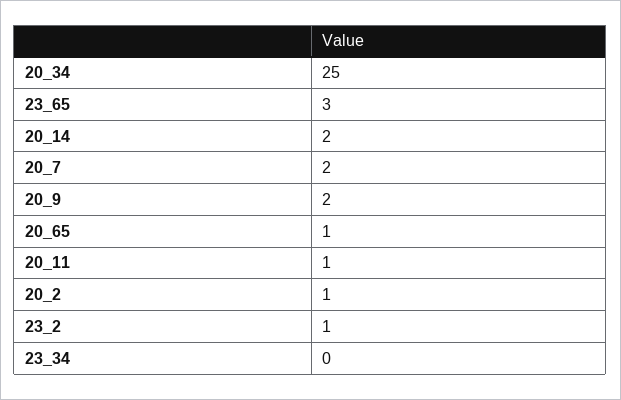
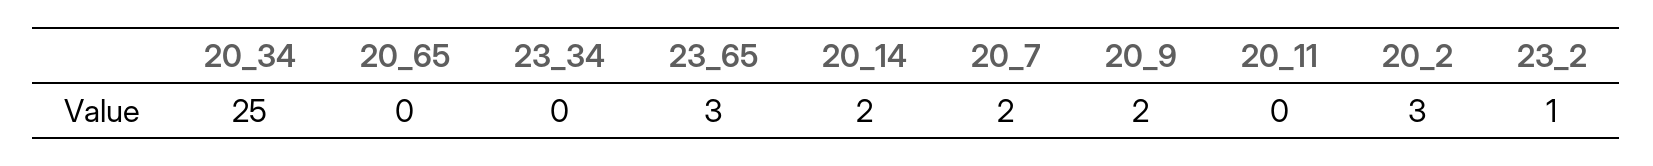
20_65: 1 -> 0
20_11: 1 -> 0
20_2: 1 -> 3

